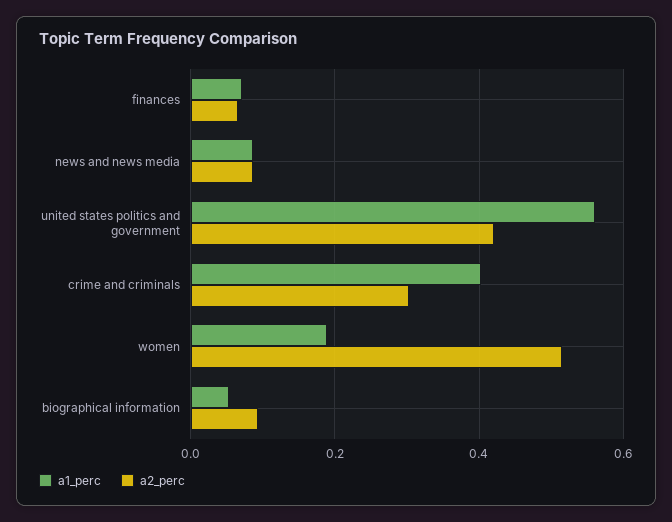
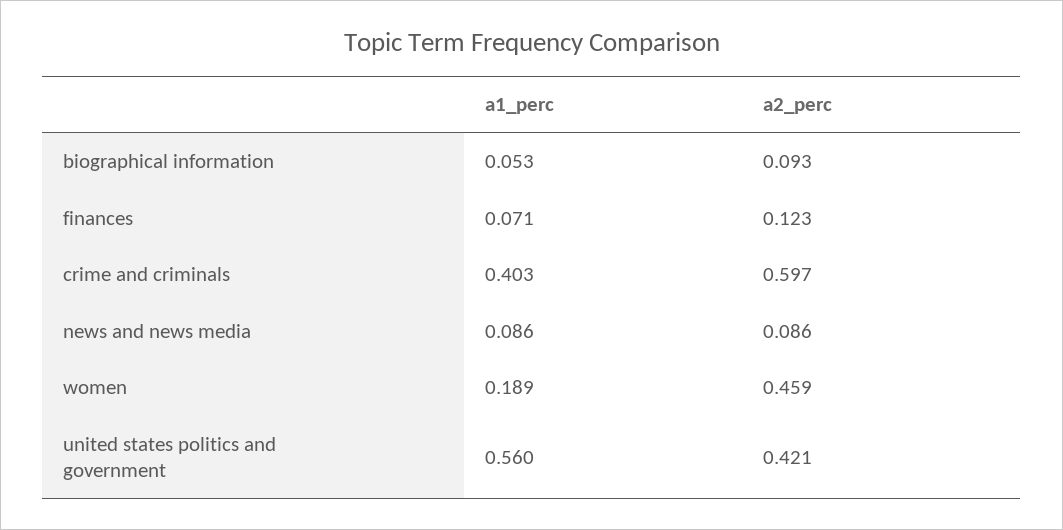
a2_perc, finances: 0.06 -> 0.123
a2_perc, crime and criminals: 0.3 -> 0.597
a2_perc, women: 0.52 -> 0.459

